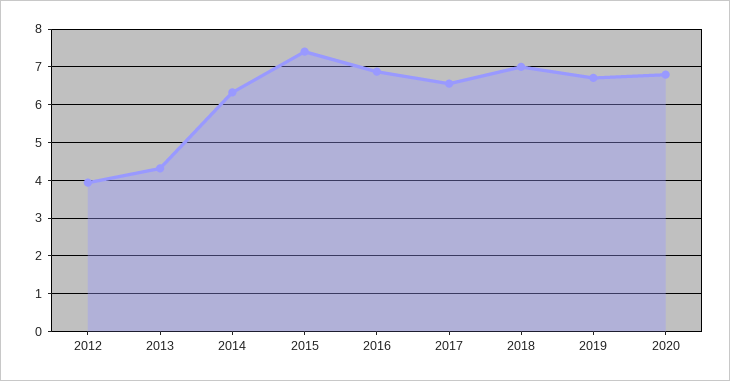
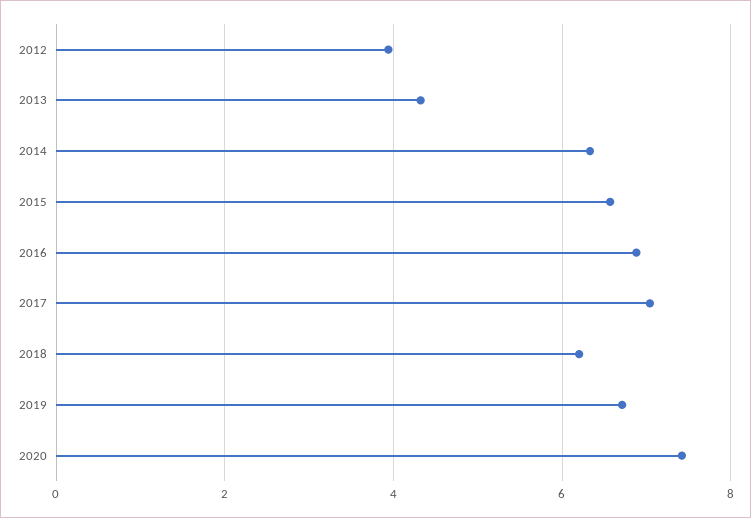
2015: 7.4 -> 6.6
2017: 6.6 -> 7
2018: 7 -> 6.2
2020: 6.8 -> 7.4

